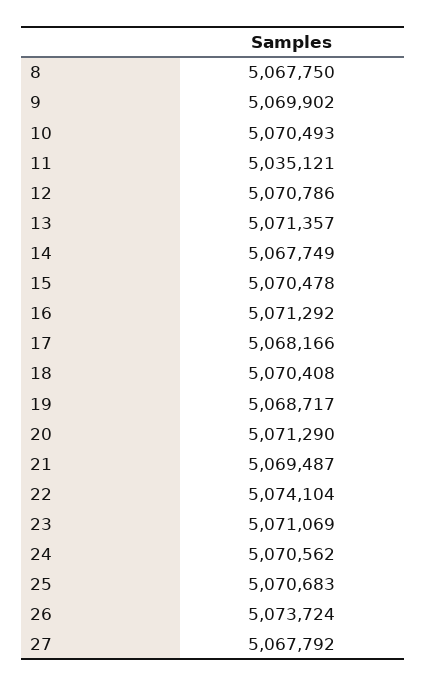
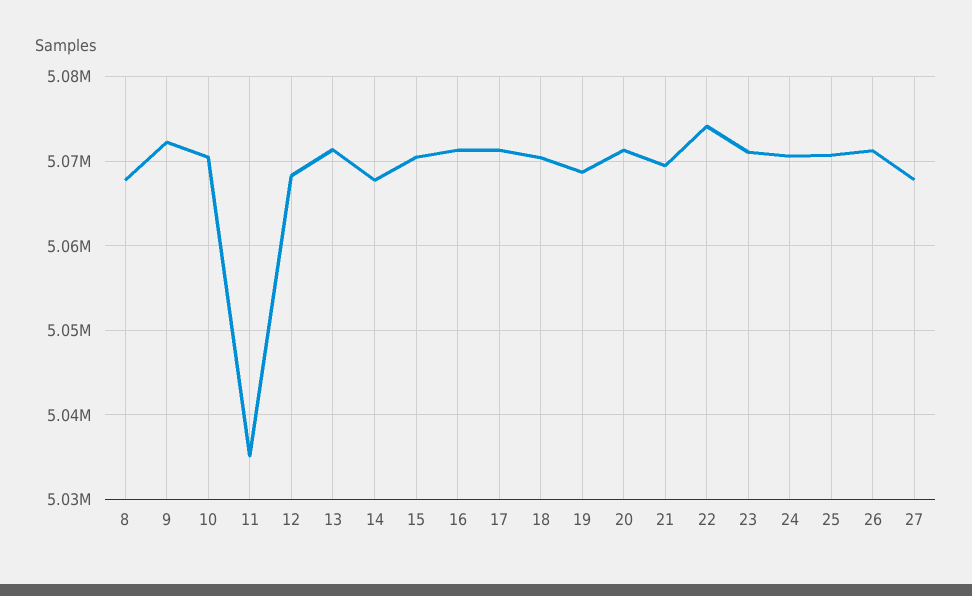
9: 5069902 -> 5072000
12: 5070786 -> 5068000
17: 5068166 -> 5071000
26: 5073724 -> 5071000

